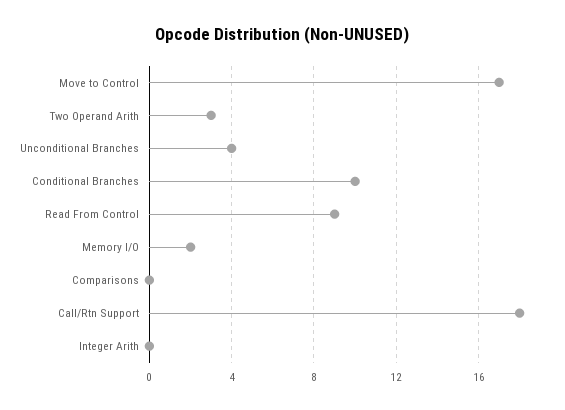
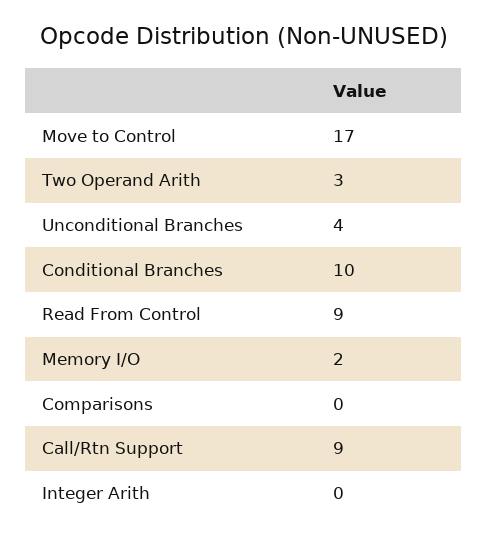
Call/Rtn Support: 18 -> 9

